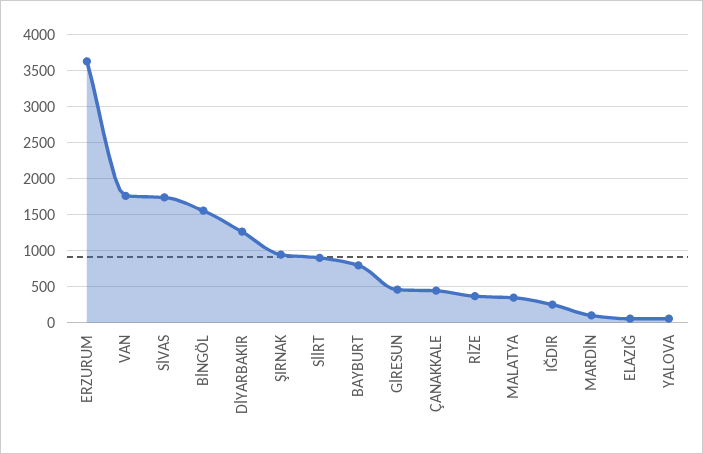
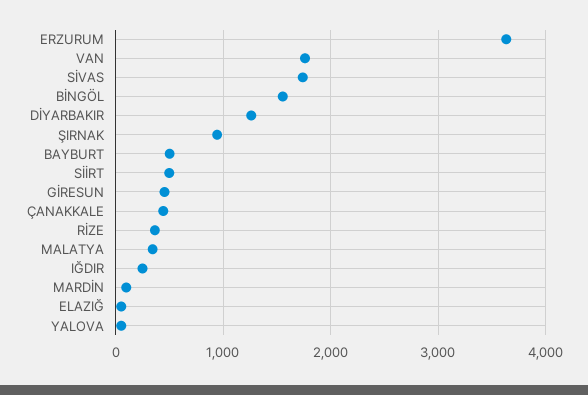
SİİRT: 900 -> 500
BAYBURT: 800 -> 500

